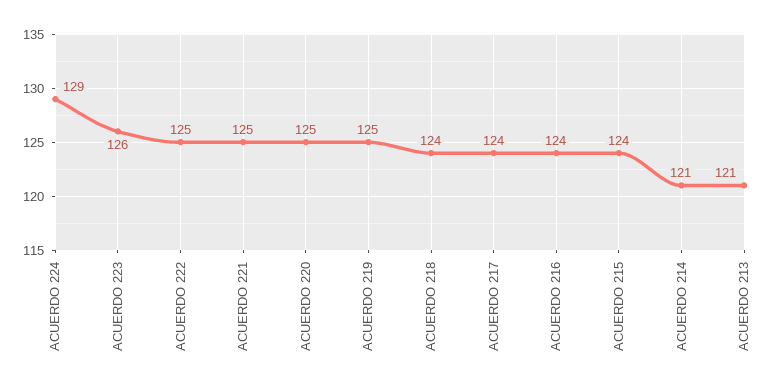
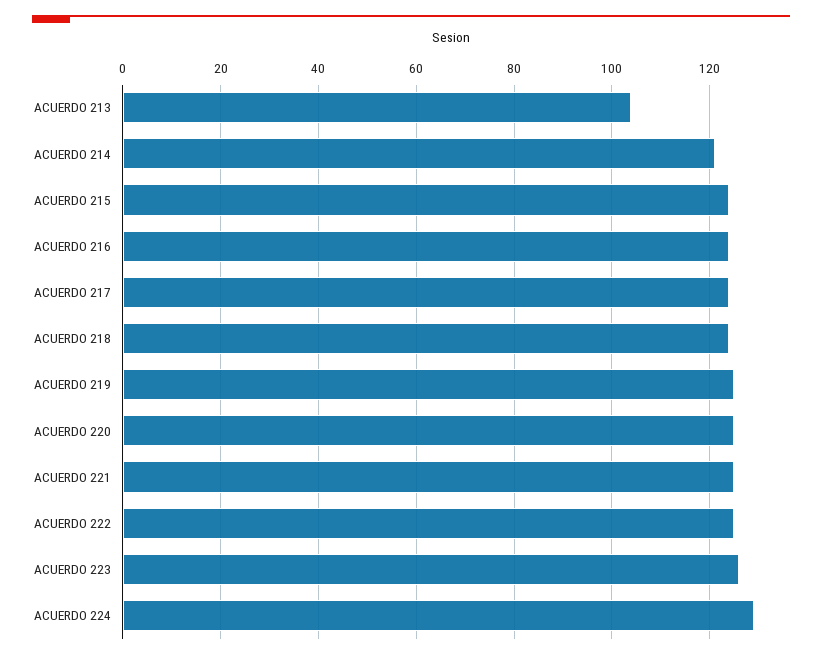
ACUERDO 213: 121 -> 105

